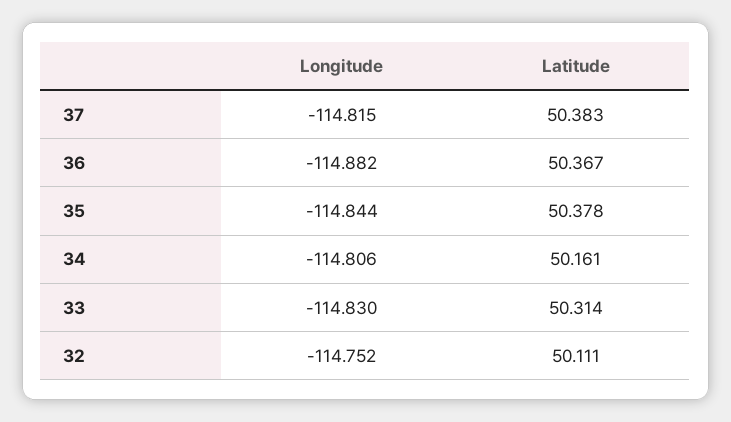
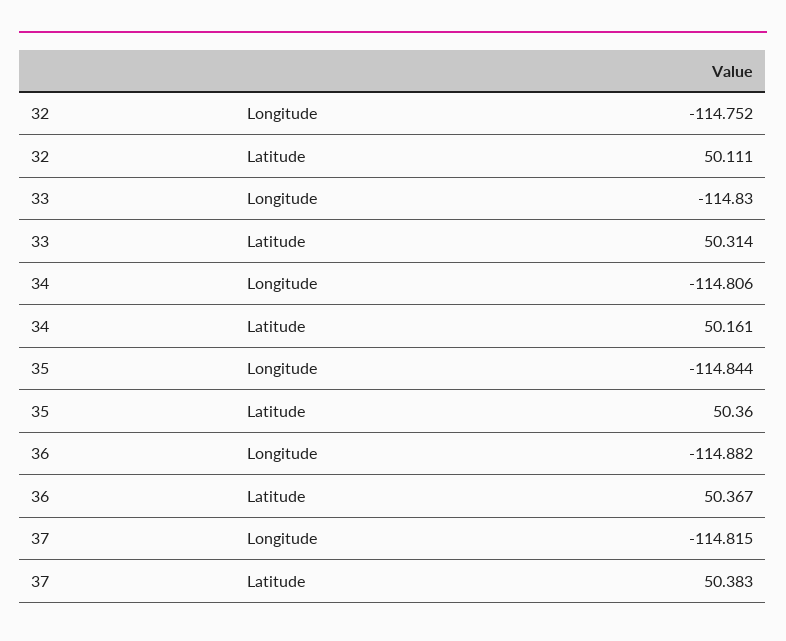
Latitude, 35: 50.378 -> 50.36

